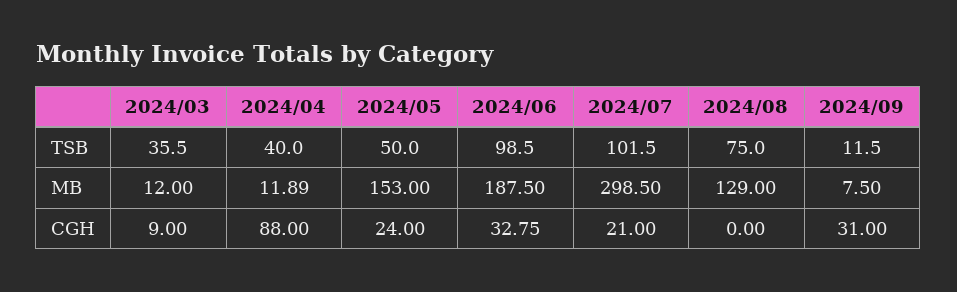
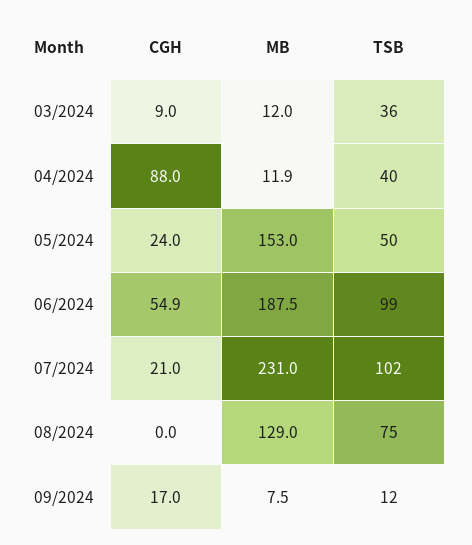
2024/07, MB: 298.5 -> 231
2024/06, CGH: 32.75 -> 54.9
2024/09, CGH: 31 -> 17

